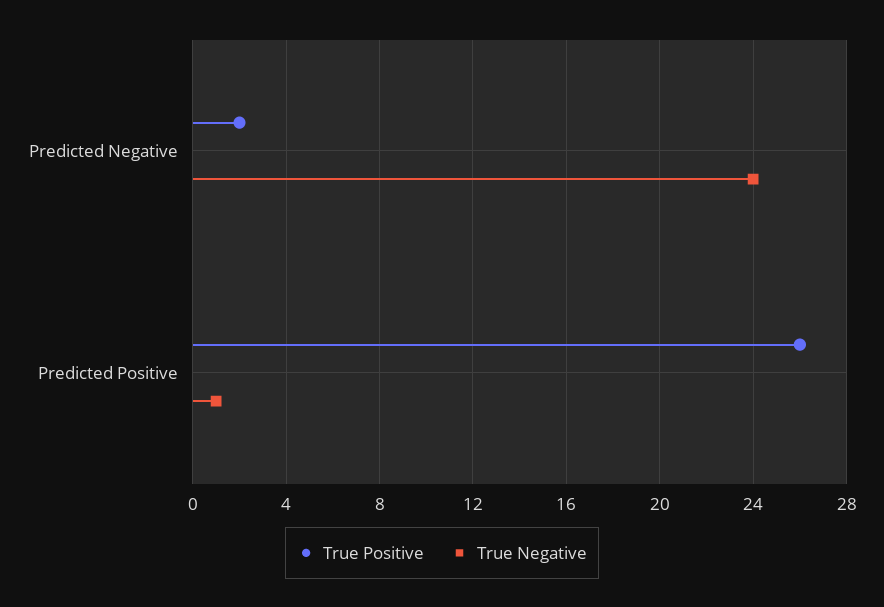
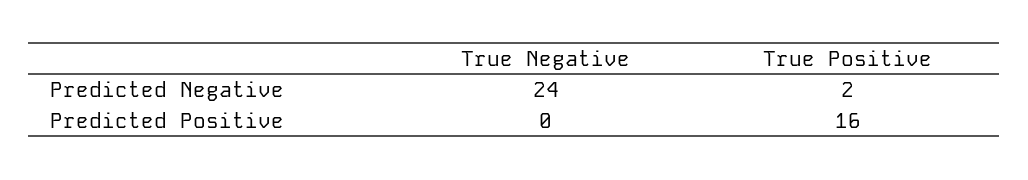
True Positive, Predicted Positive: 26 -> 16
True Negative, Predicted Positive: 1 -> 0

